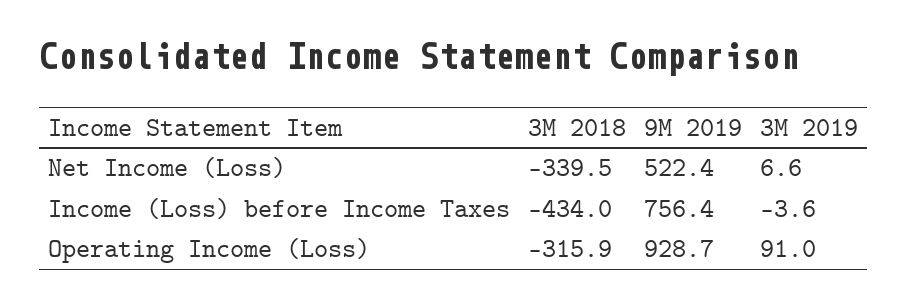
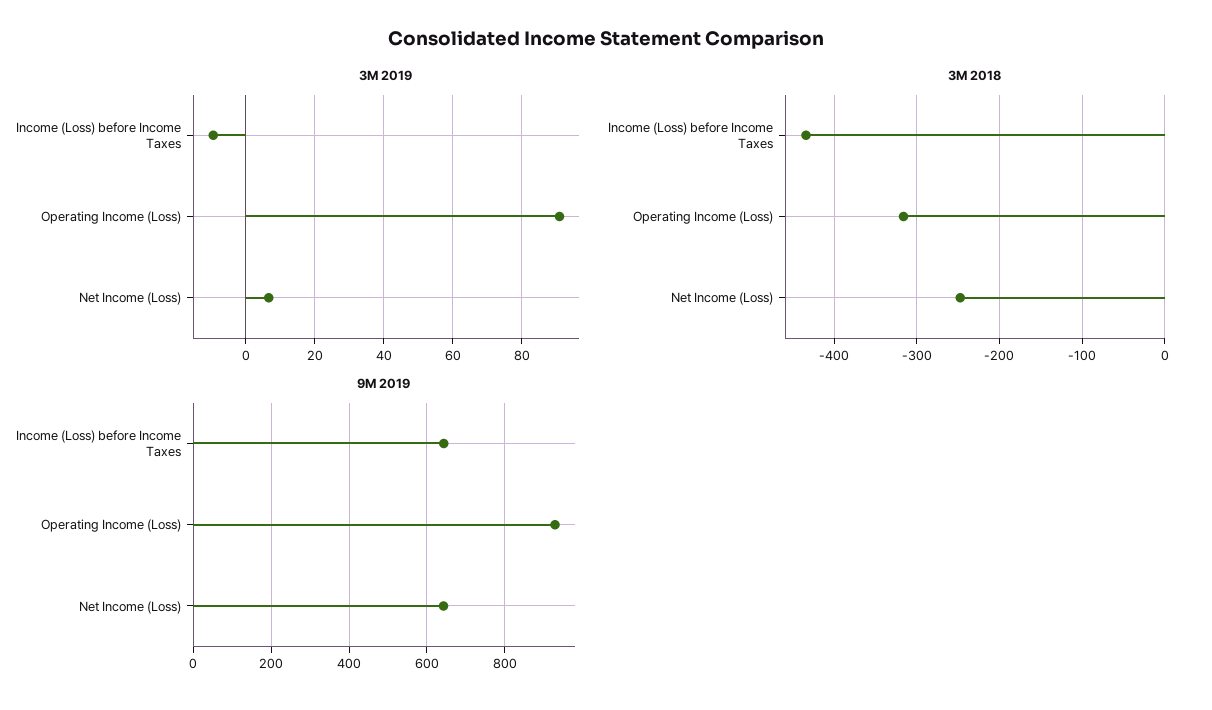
3M 2018, Net Income (Loss): -339.5 -> -250
9M 2019, Net Income (Loss): 522.4 -> 640
9M 2019, Income (Loss) before Income Taxes: 756.4 -> 640
3M 2019, Income (Loss) before Income Taxes: -3.6 -> -10

